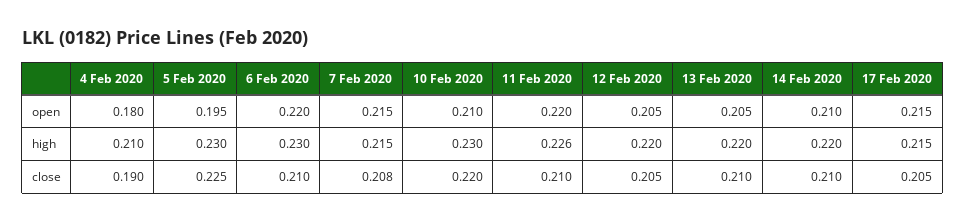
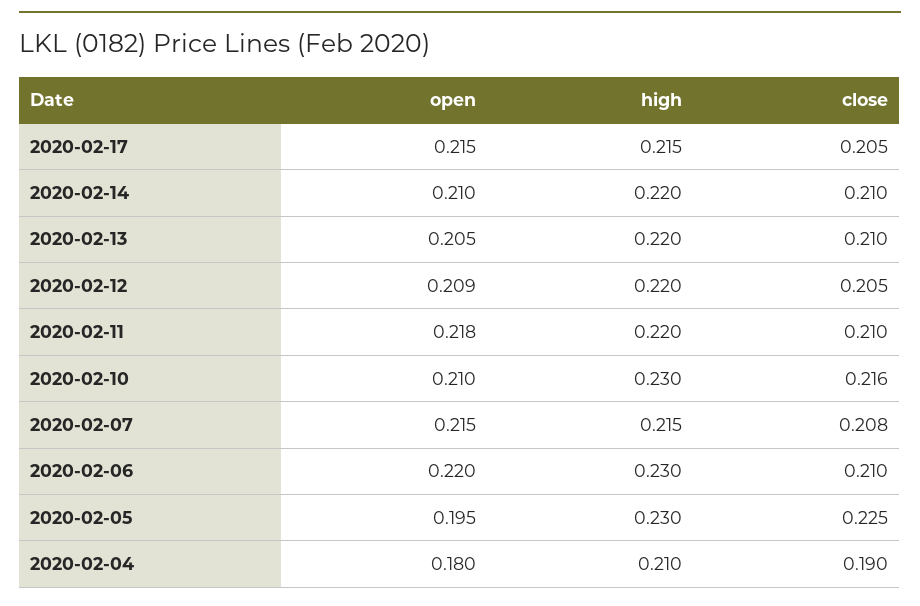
11 Feb 2020, open: 0.22 -> 0.218
12 Feb 2020, open: 0.205 -> 0.209
11 Feb 2020, high: 0.226 -> 0.22
10 Feb 2020, close: 0.22 -> 0.216

